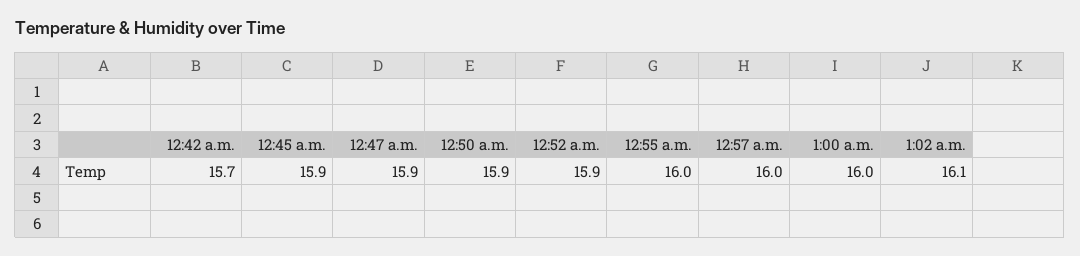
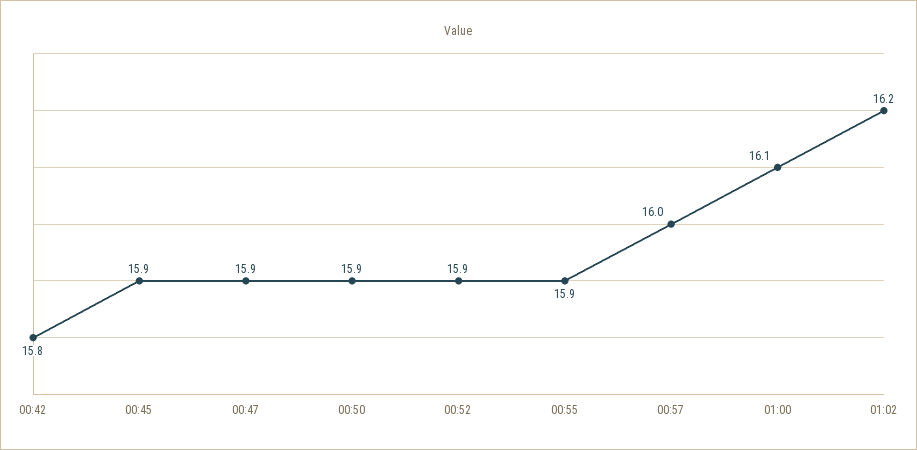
12:42 a.m.: 15.7 -> 15.8
12:55 a.m.: 16 -> 15.9
1:00 a.m.: 16 -> 16.1
1:02 a.m.: 16.1 -> 16.2

